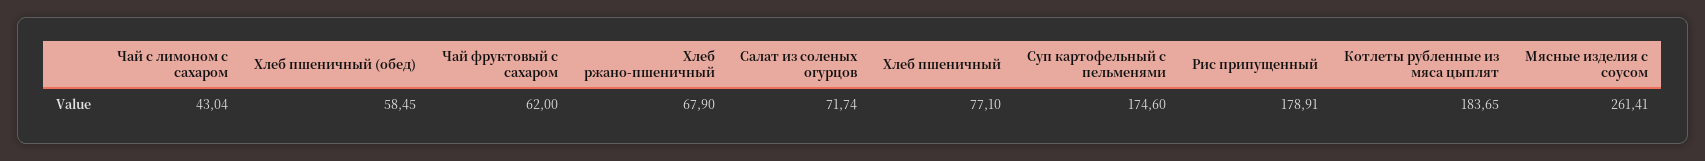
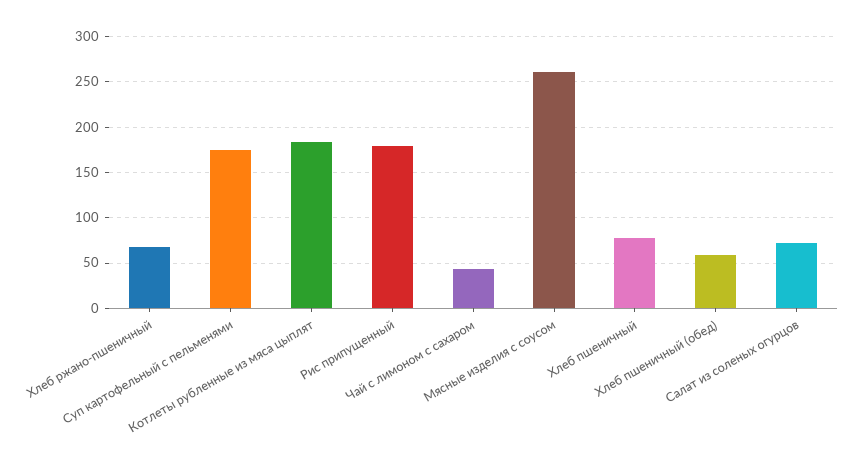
Чай фруктовый с сахаром: 62 -> none

